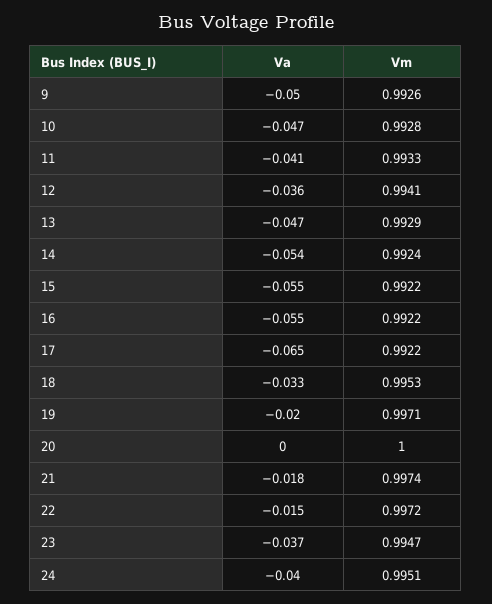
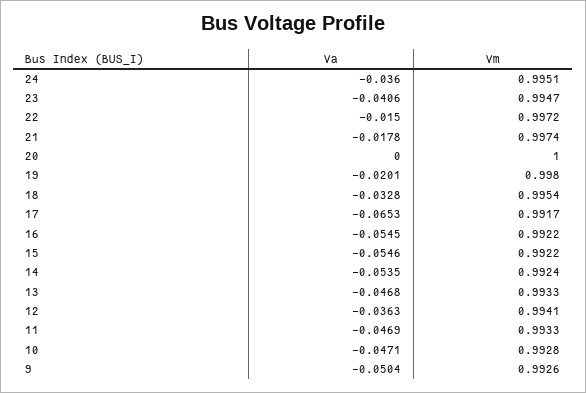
Va, 11: -0.041 -> -0.0469
Vm, 13: 0.9929 -> 0.9933
Vm, 17: 0.9922 -> 0.9917
Vm, 18: 0.9953 -> 0.9954
Vm, 19: 0.9971 -> 0.998
Va, 23: -0.037 -> -0.0406
Va, 24: -0.04 -> -0.036

